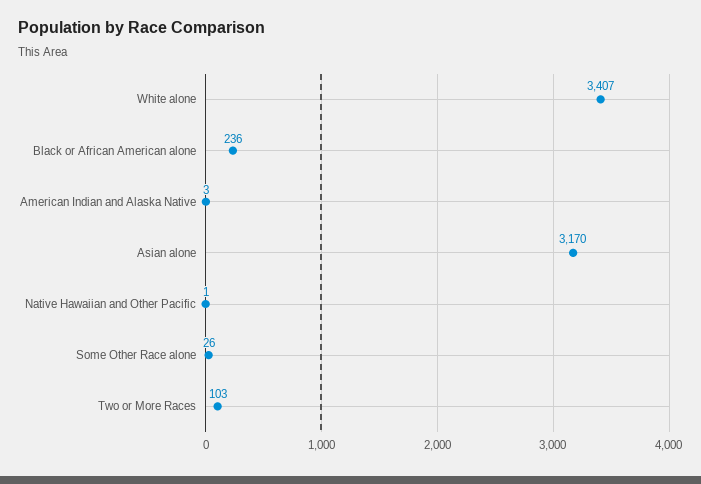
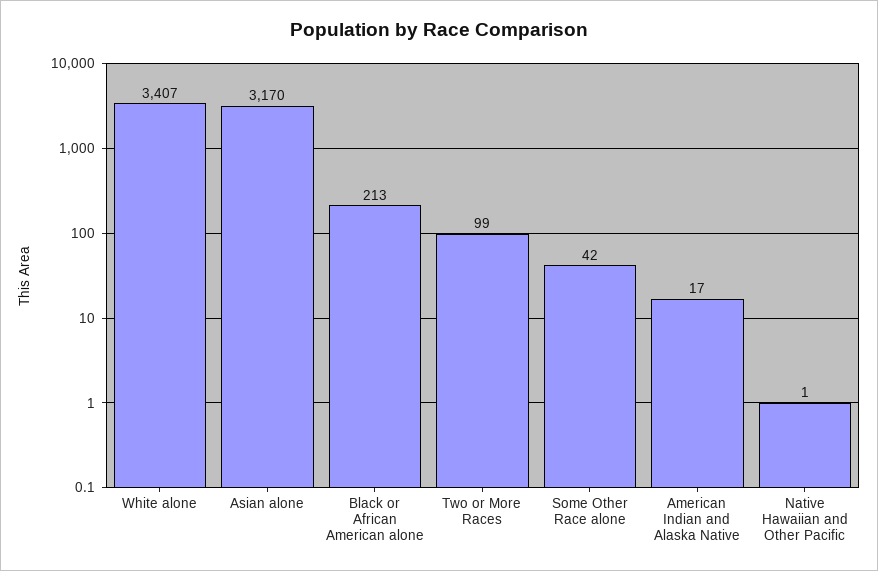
Black or African American alone: 236 -> 213
American Indian and Alaska Native: 3 -> 17
Some Other Race alone: 26 -> 42
Two or More Races: 103 -> 99

